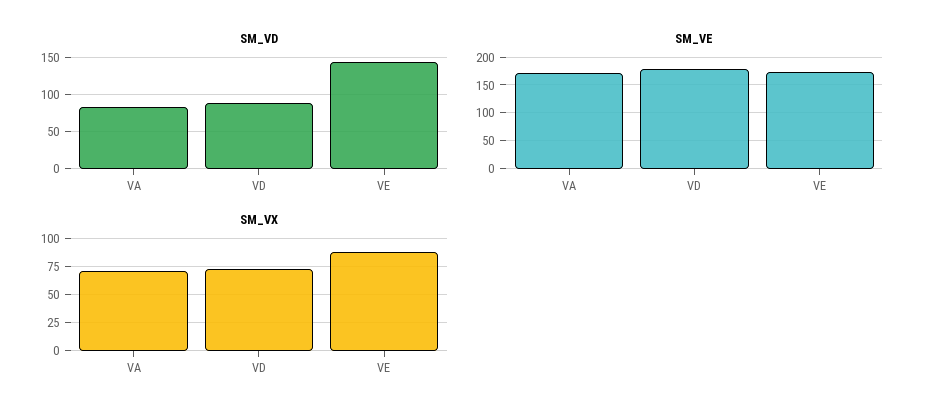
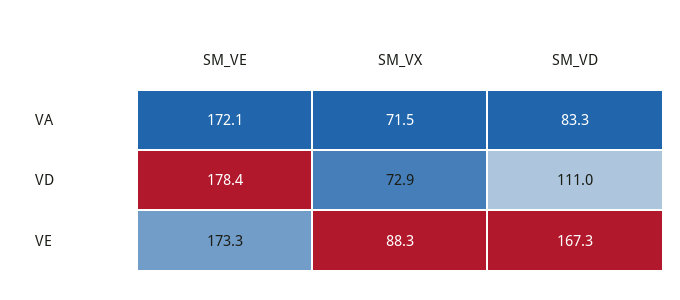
SM_VD, VD: 90 -> 111
SM_VD, VE: 140 -> 167.3

